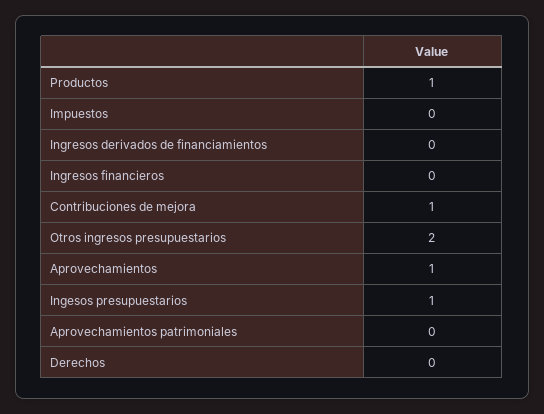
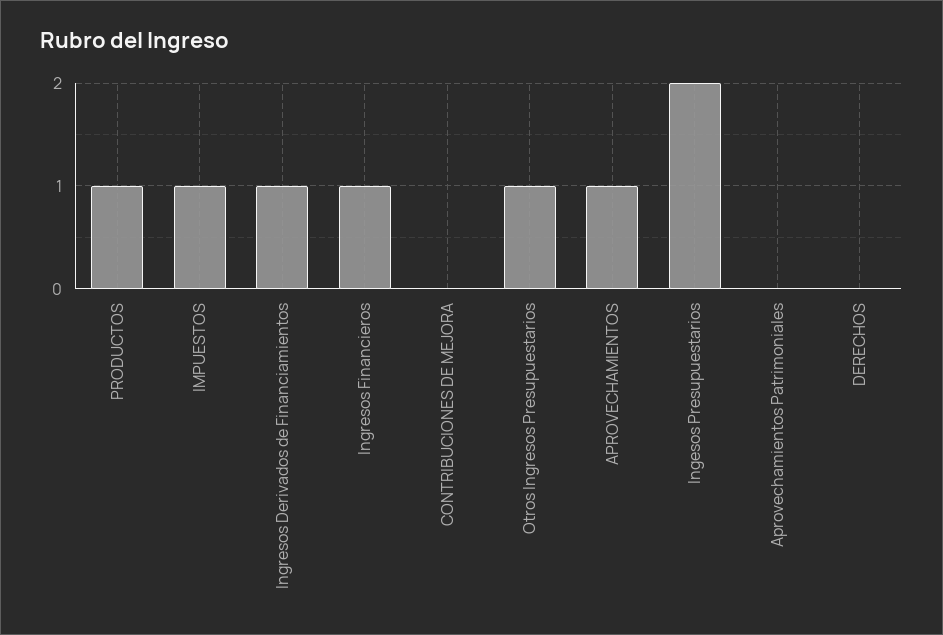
Impuestos: 0 -> 1
Ingresos derivados de financiamientos: 0 -> 1
Ingresos financieros: 0 -> 1
Contribuciones de mejora: 1 -> 0
Otros ingresos presupuestarios: 2 -> 1
Ingesos presupuestarios: 1 -> 2

